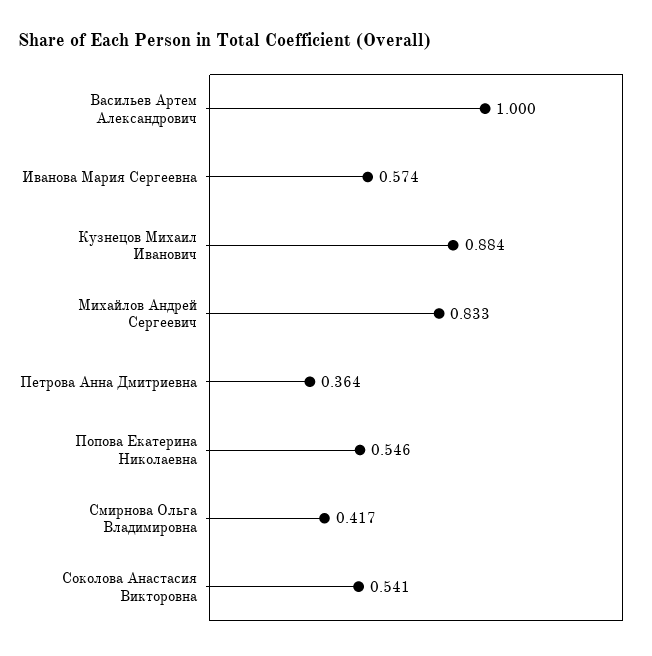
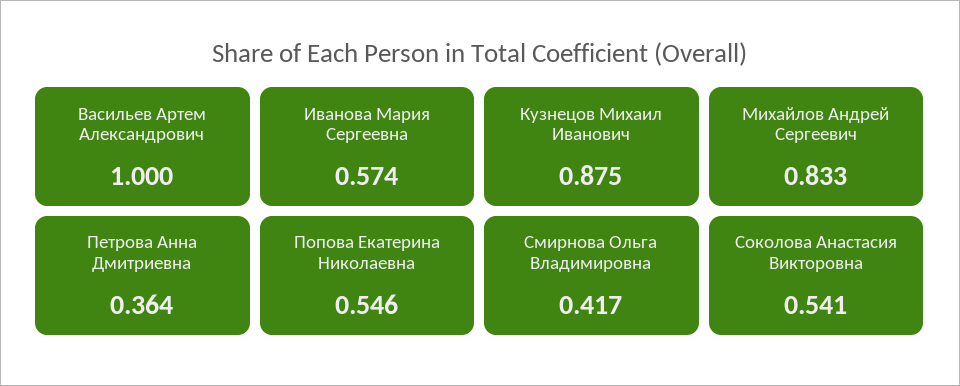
Кузнецов Михаил Иванович: 0.884 -> 0.875

